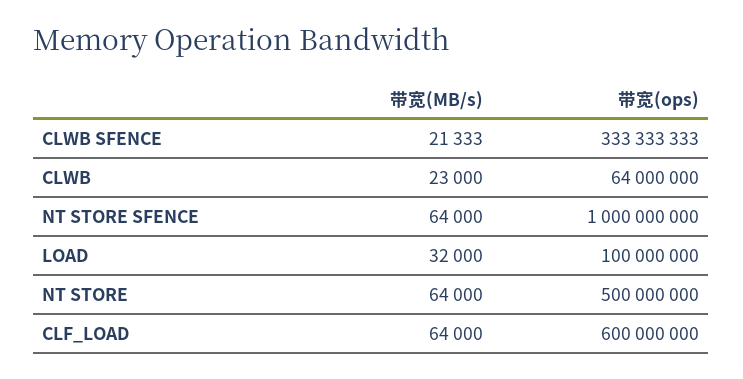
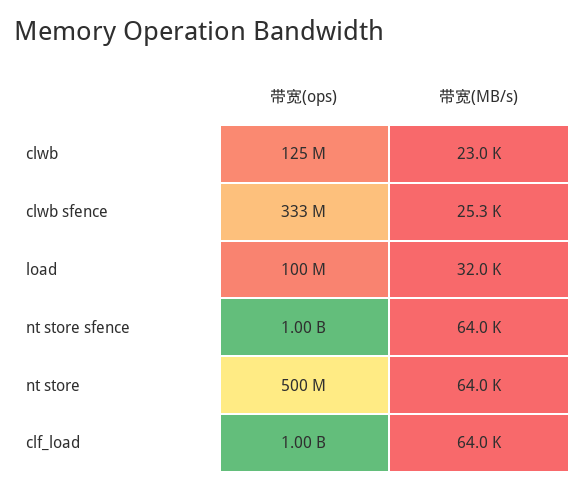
带宽(MB/s), CLWB SFENCE: 21333 -> 25300
带宽(ops), CLWB: 64000000 -> 125000000
带宽(ops), CLF_LOAD: 600000000 -> 1000000000

